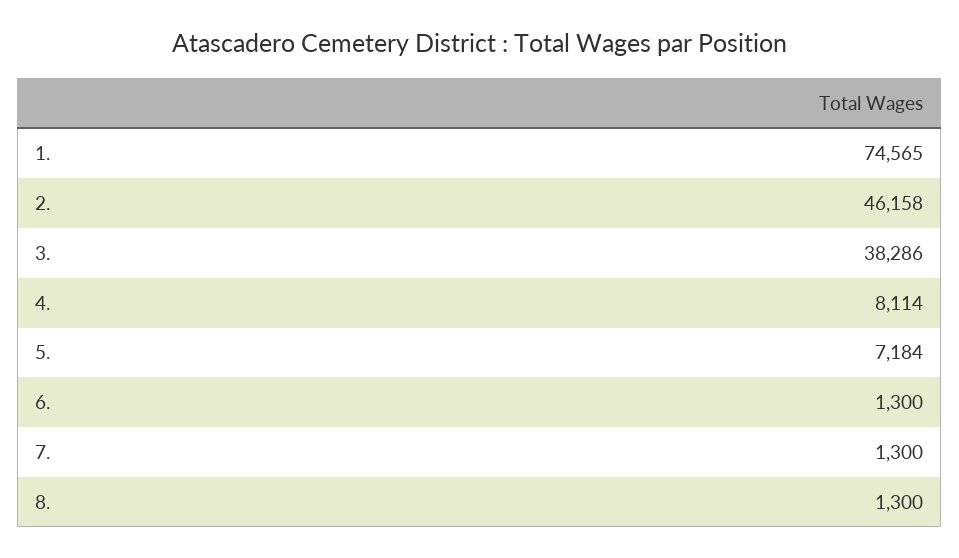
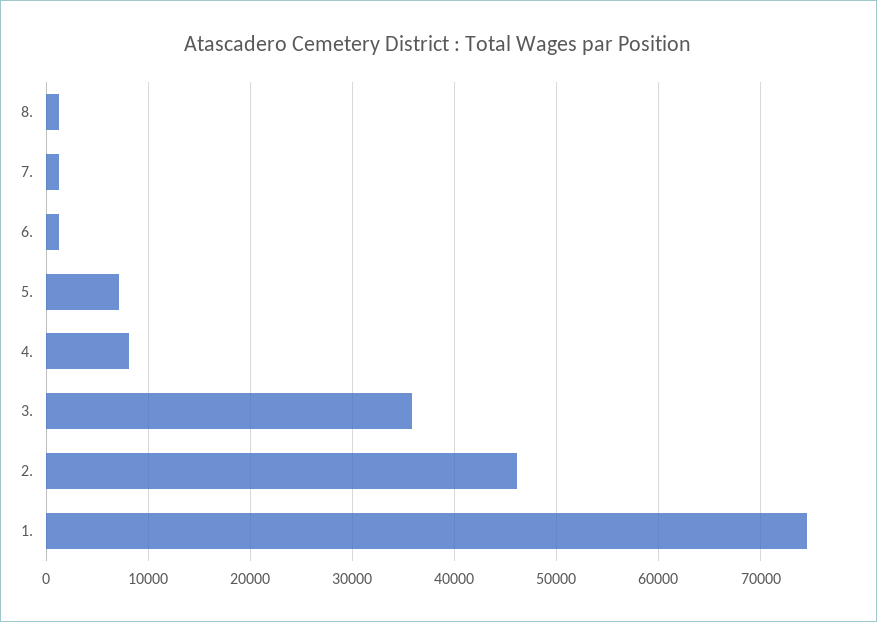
3.: 38286 -> 36000

